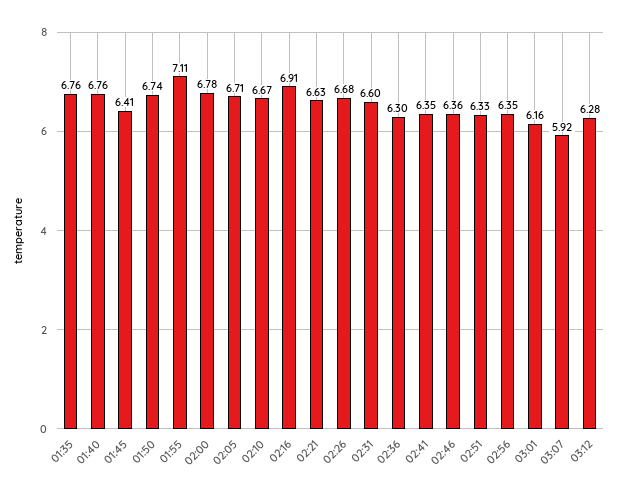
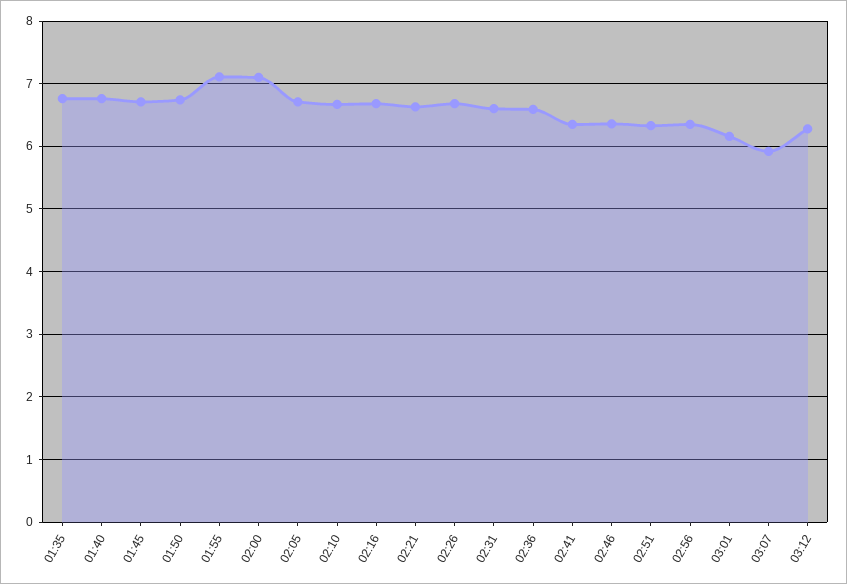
01:45: 6.41 -> 6.7
02:00: 6.78 -> 7.1
02:16: 6.91 -> 6.7
02:36: 6.3 -> 6.6

